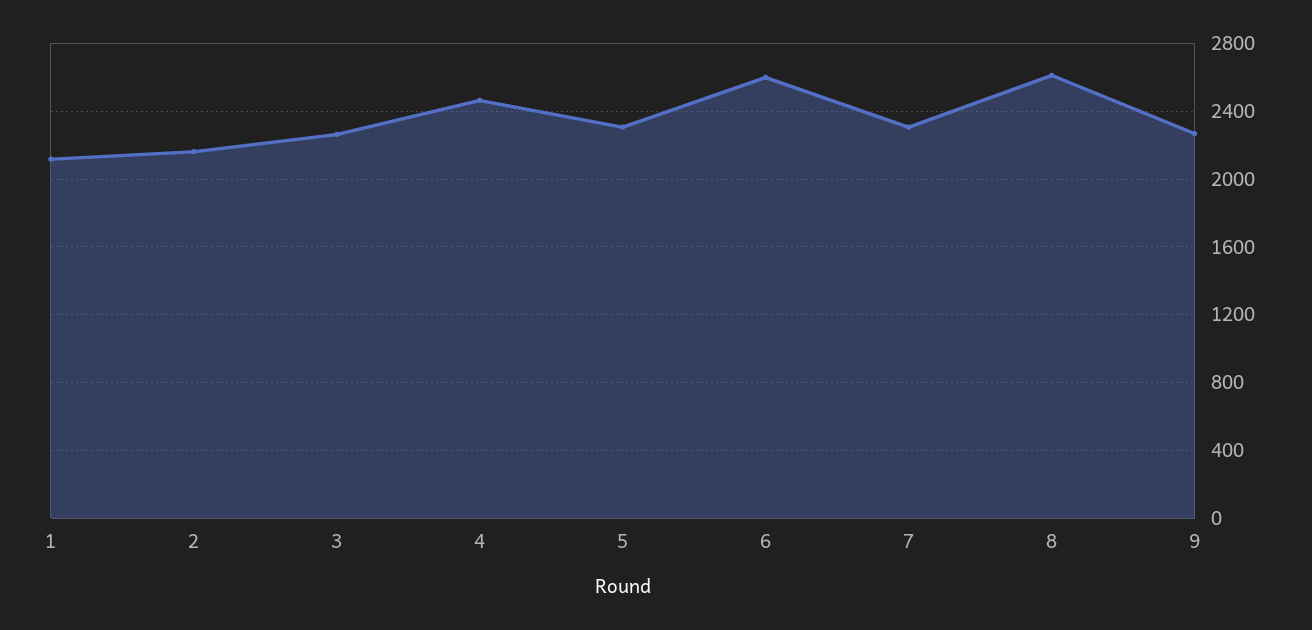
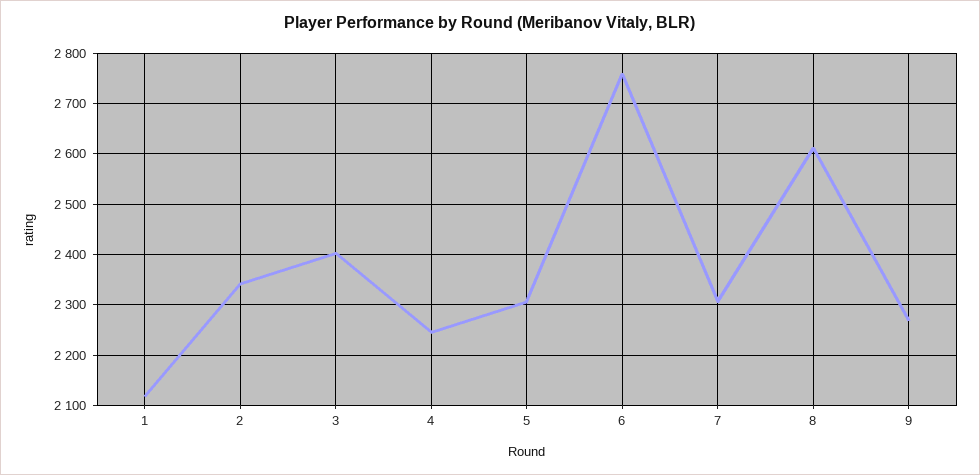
2: 2150 -> 2340
3: 2250 -> 2400
4: 2450 -> 2240
6: 2600 -> 2760

